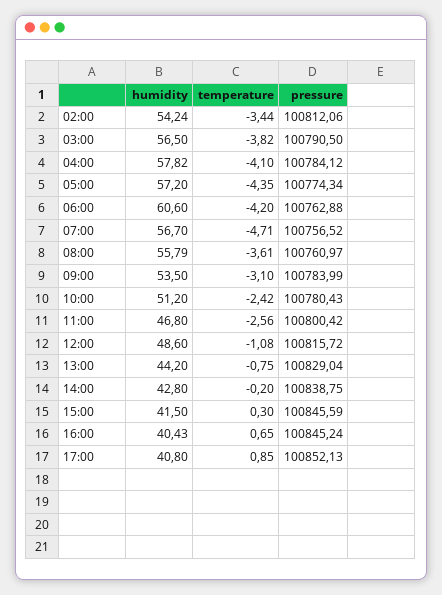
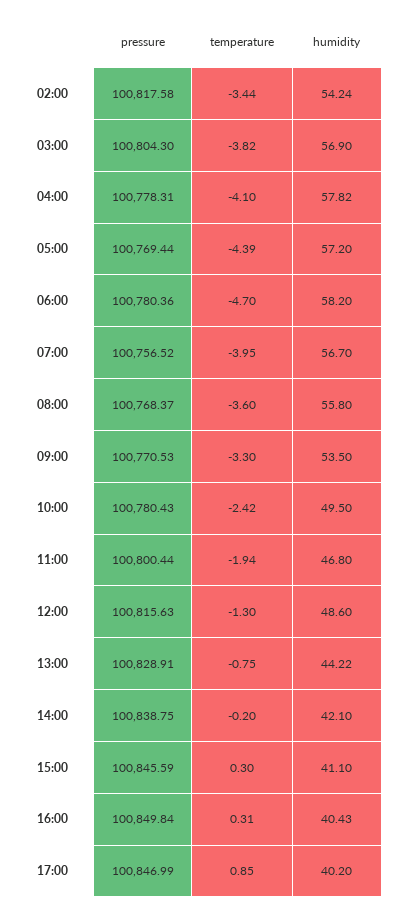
pressure, 02:00: 100812.06 -> 100817.58
humidity, 03:00: 56.5 -> 56.9
pressure, 03:00: 100790.5 -> 100804.3
pressure, 04:00: 100784.12 -> 100778.31
temperature, 05:00: -4.35 -> -4.39
pressure, 05:00: 100774.34 -> 100769.44
humidity, 06:00: 60.6 -> 58.2
temperature, 06:00: -4.2 -> -4.7
pressure, 06:00: 100762.88 -> 100780.36
temperature, 07:00: -4.71 -> -3.95
humidity, 08:00: 55.79 -> 55.8
temperature, 08:00: -3.61 -> -3.6
pressure, 08:00: 100760.97 -> 100768.37
temperature, 09:00: -3.1 -> -3.3
pressure, 09:00: 100783.99 -> 100770.53
humidity, 10:00: 51.2 -> 49.5
temperature, 11:00: -2.56 -> -1.94
pressure, 11:00: 100800.42 -> 100800.44
temperature, 12:00: -1.08 -> -1.3
pressure, 12:00: 100815.72 -> 100815.63
humidity, 13:00: 44.2 -> 44.22
pressure, 13:00: 100829.04 -> 100828.91
humidity, 14:00: 42.8 -> 42.1
humidity, 15:00: 41.5 -> 41.1
temperature, 16:00: 0.65 -> 0.31
pressure, 16:00: 100845.24 -> 100849.84
humidity, 17:00: 40.8 -> 40.2
pressure, 17:00: 100852.13 -> 100846.99

